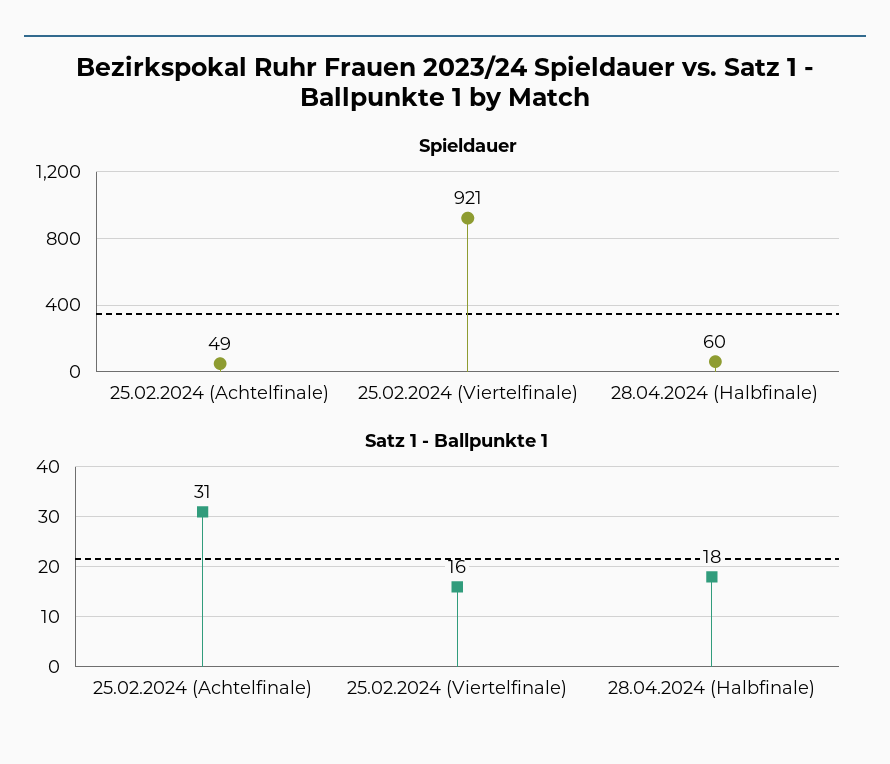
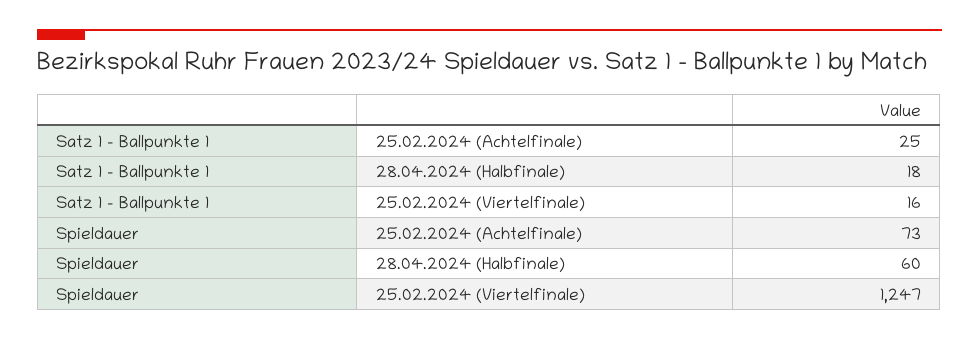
Spieldauer, 25.02.2024 (Achtelfinale): 49 -> 73
Spieldauer, 25.02.2024 (Viertelfinale): 921 -> 1247
Satz 1 - Ballpunkte 1, 25.02.2024 (Achtelfinale): 31 -> 25

